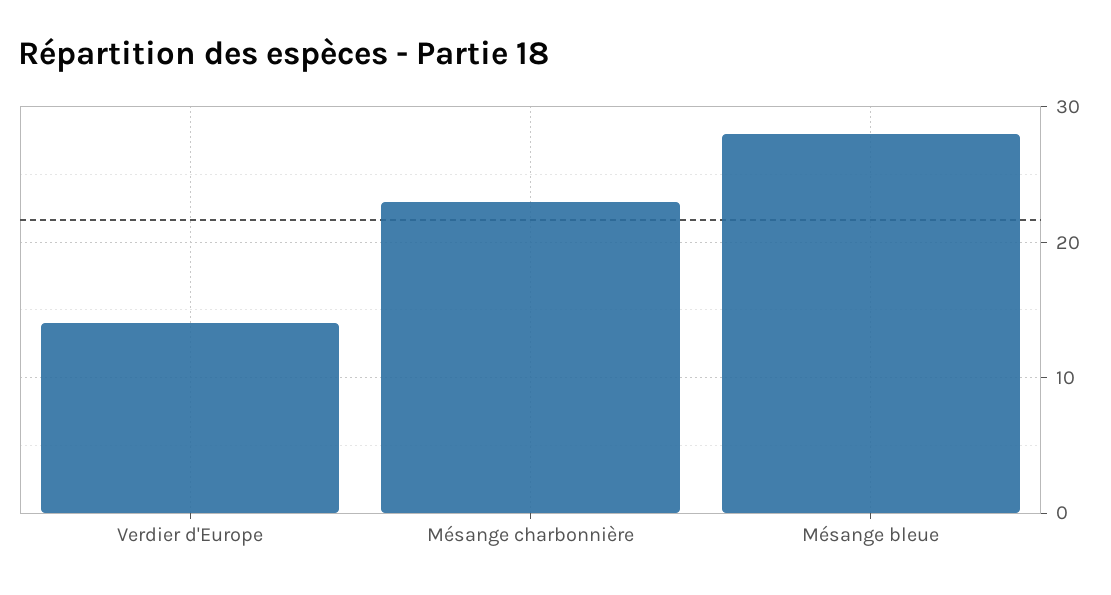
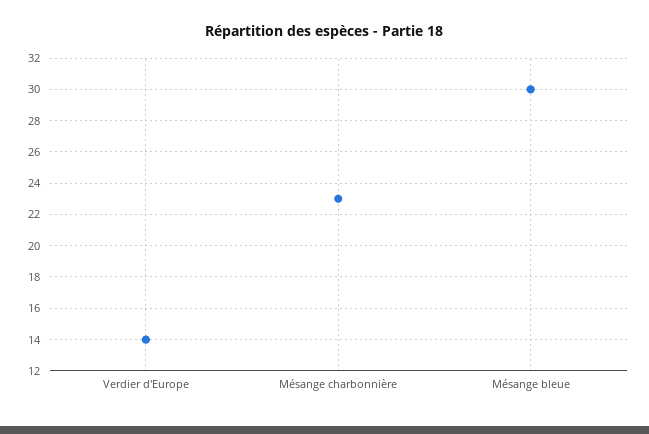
Mésange bleue: 28 -> 30

